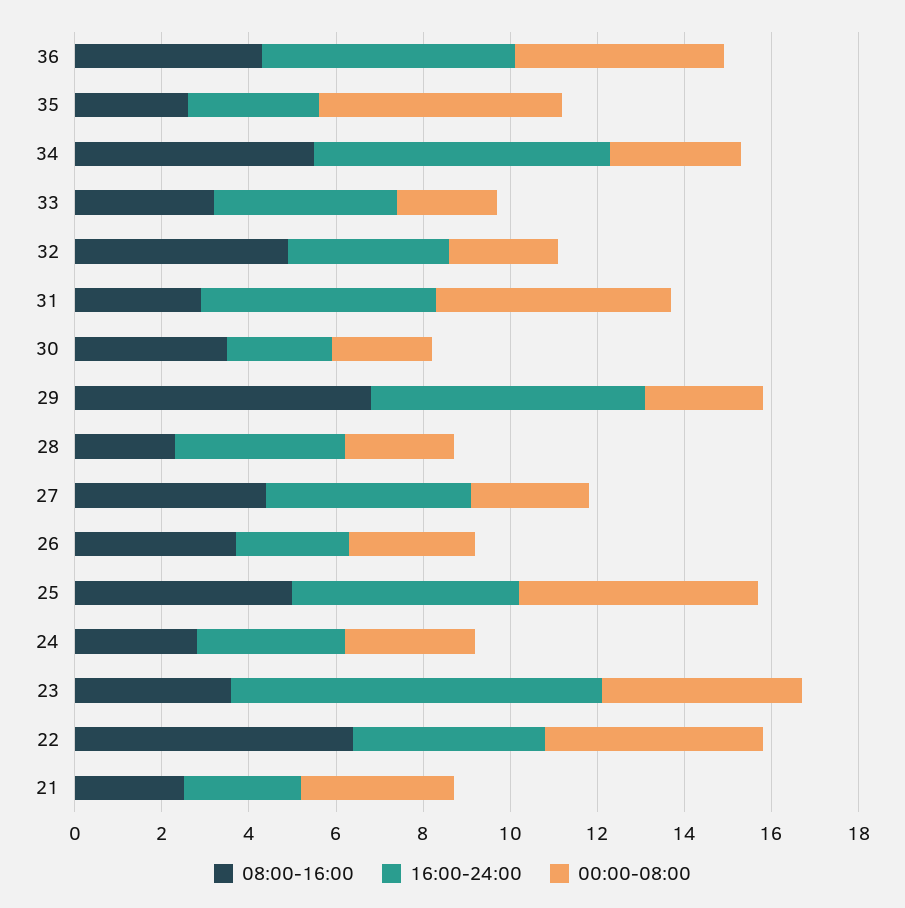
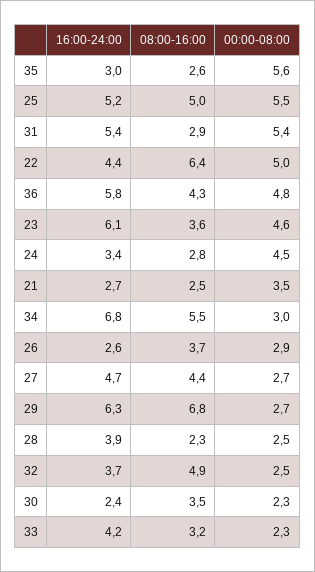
00:00-08:00, 24: 3 -> 4.5
16:00-24:00, 23: 8.5 -> 6.1

